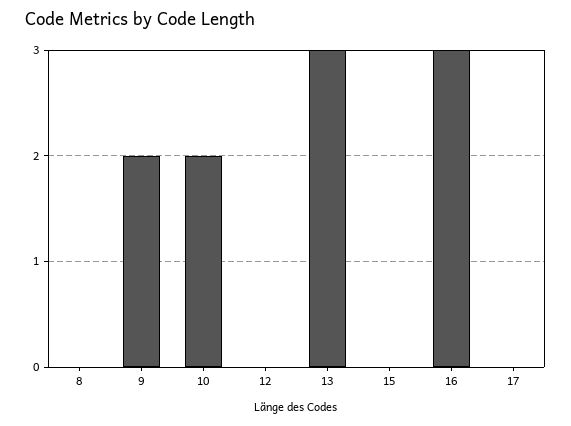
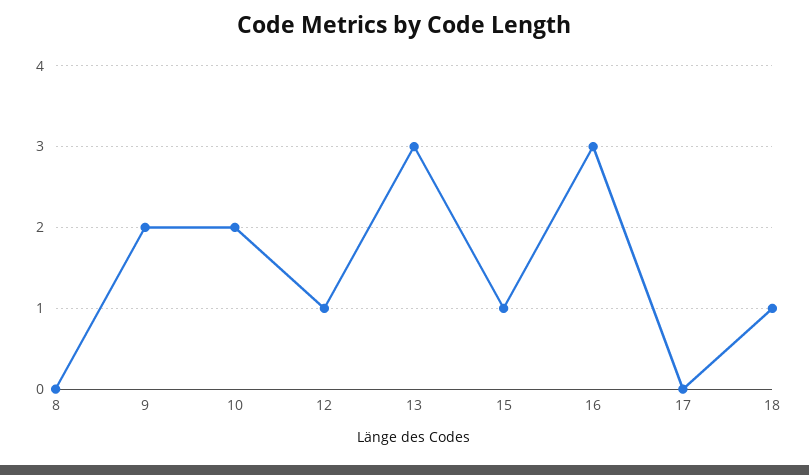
12: 0 -> 1
15: 0 -> 1
18: none -> 1

